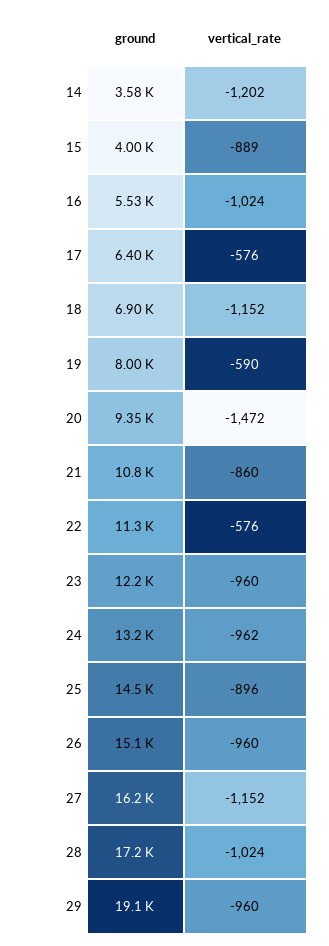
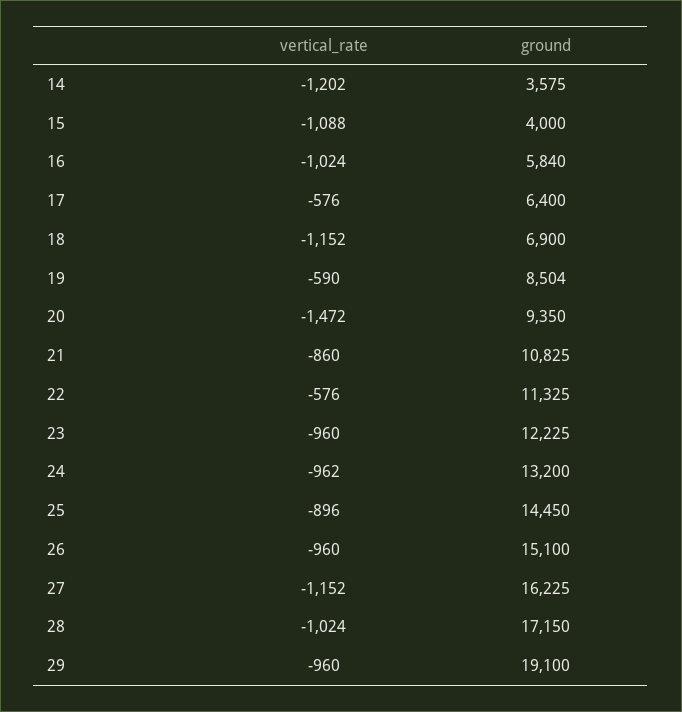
vertical_rate, 15: -889 -> -1088
ground, 16: 5530 -> 5840
ground, 19: 8000 -> 8504

